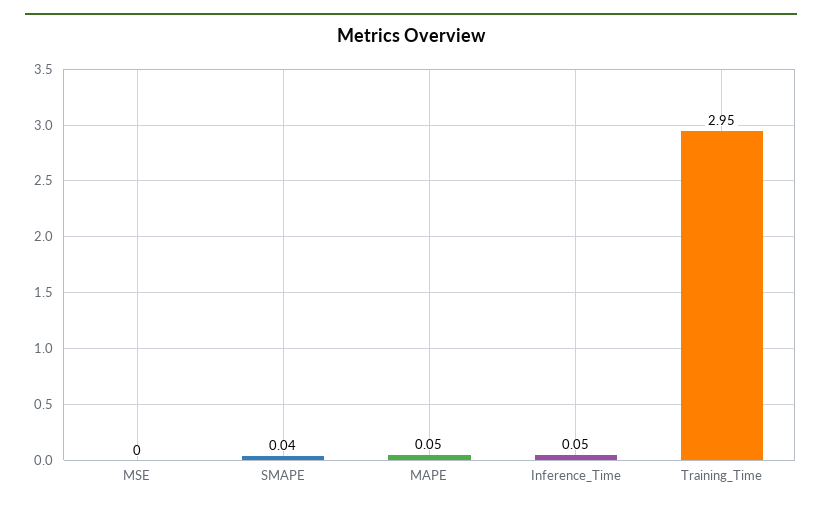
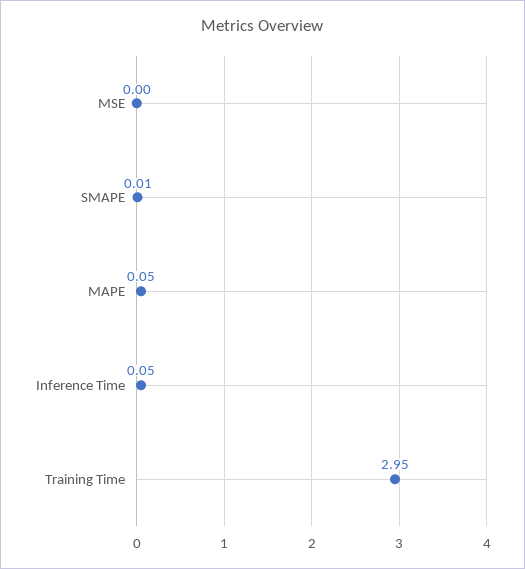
SMAPE: 0.04 -> 0.01

